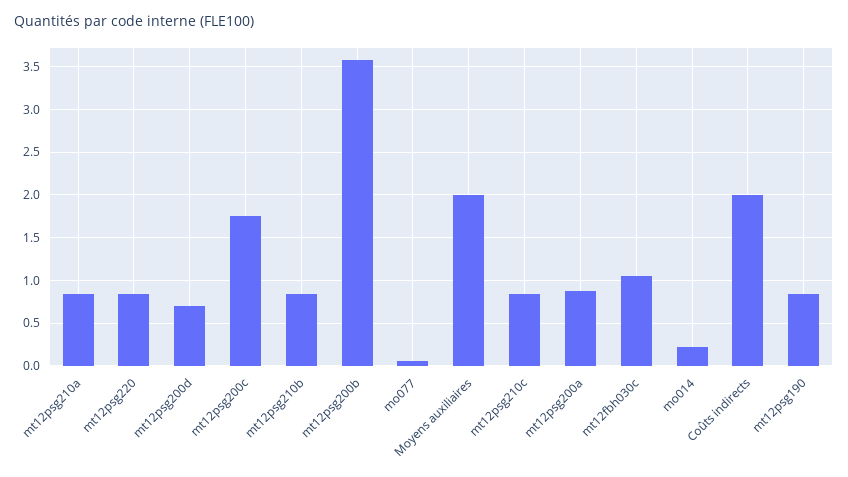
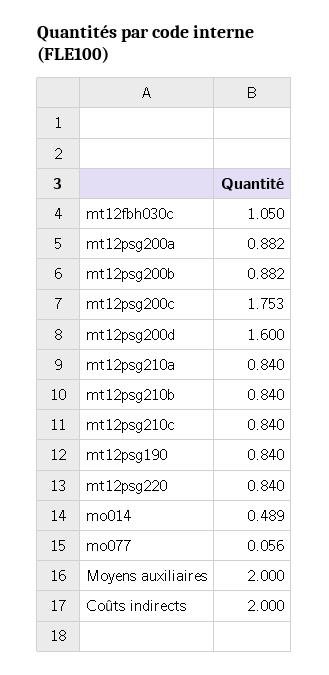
mt12psg200d: 0.7 -> 1.6
mt12psg200b: 3.6 -> 0.882
mo014: 0.2 -> 0.489

